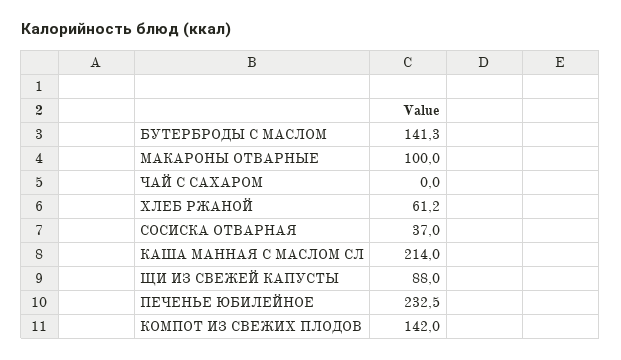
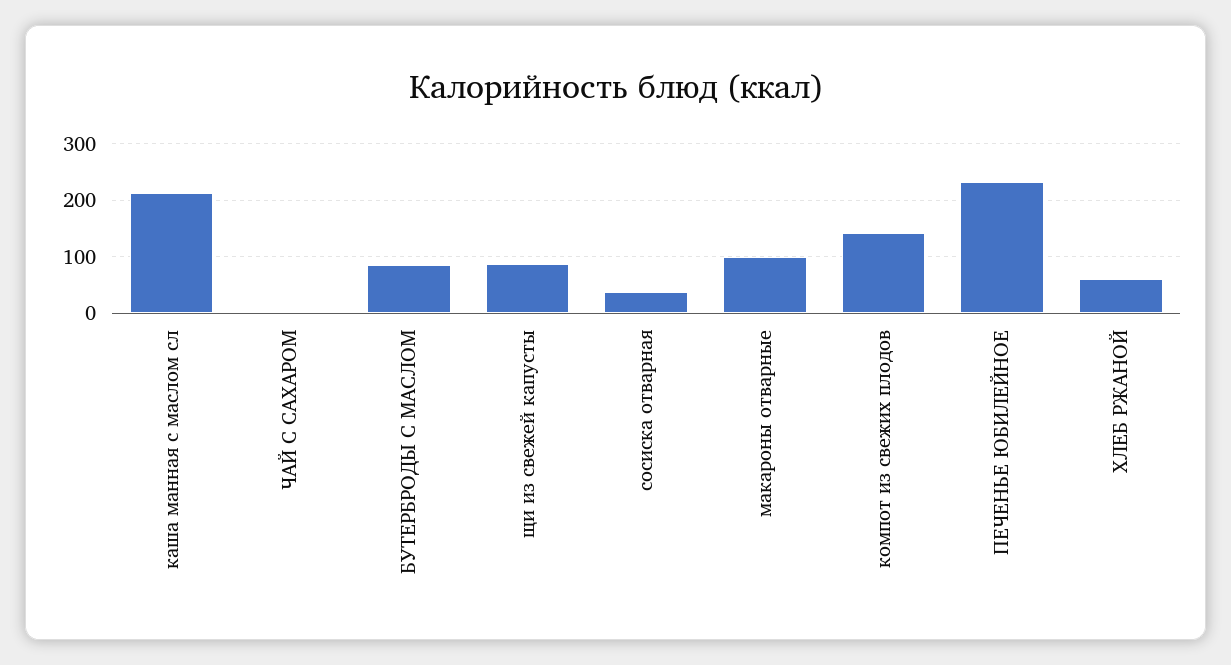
БУТЕРБРОДЫ С МАСЛОМ: 141.3 -> 80

